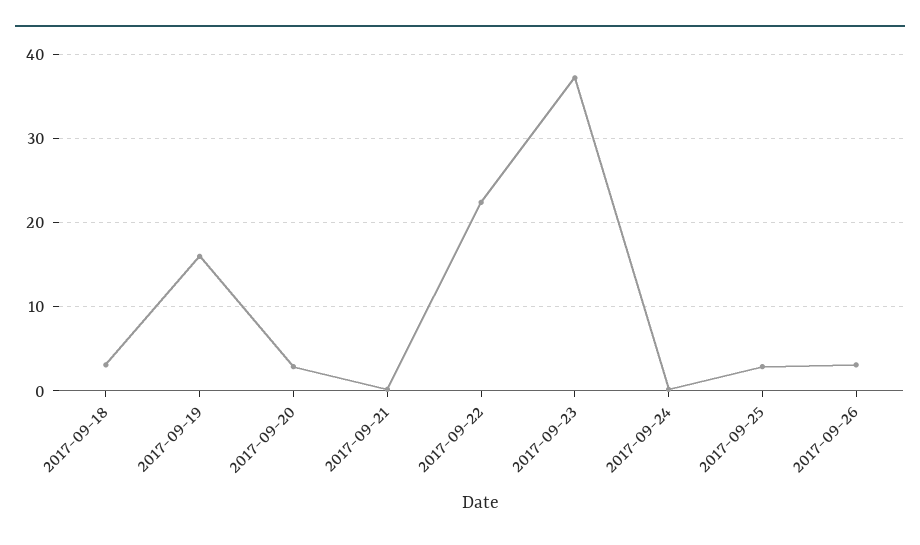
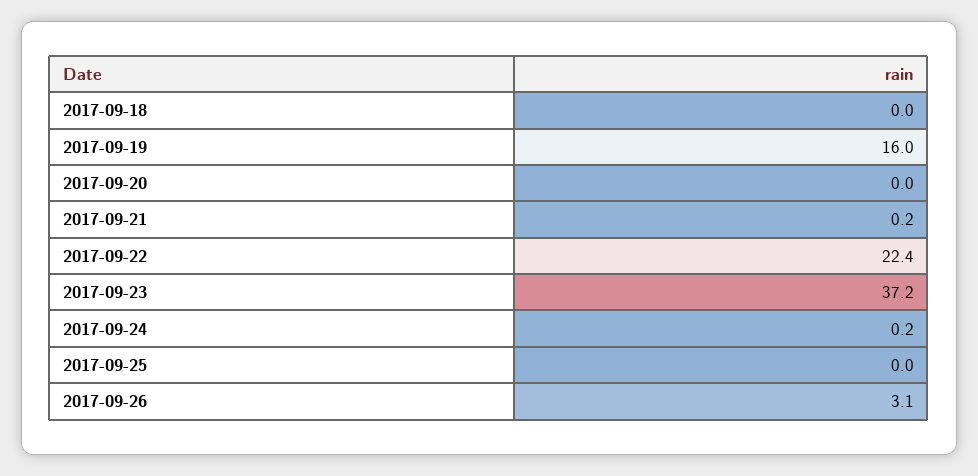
2017-09-18: 3 -> 0
2017-09-20: 3 -> 0
2017-09-25: 3 -> 0

